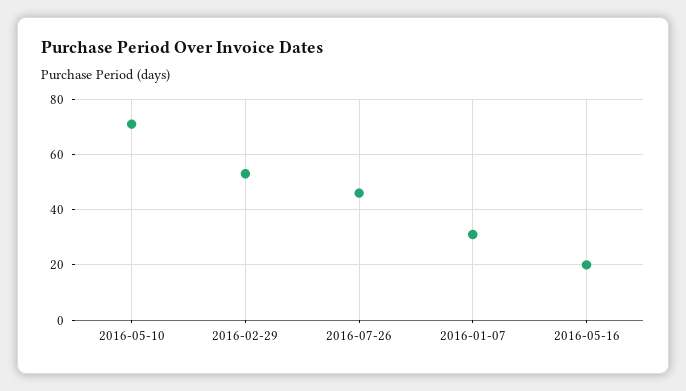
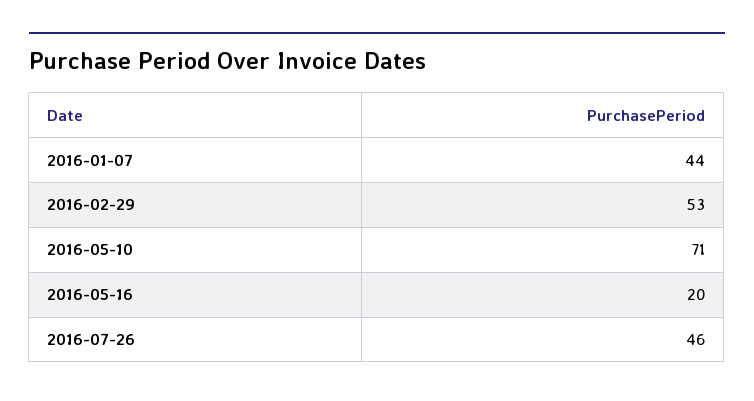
2016-01-07: 30 -> 44

